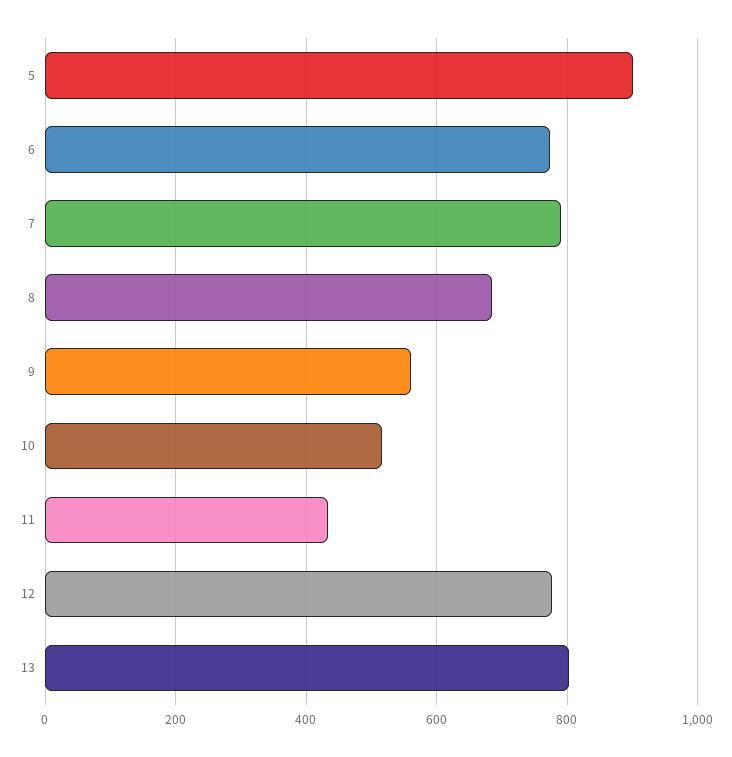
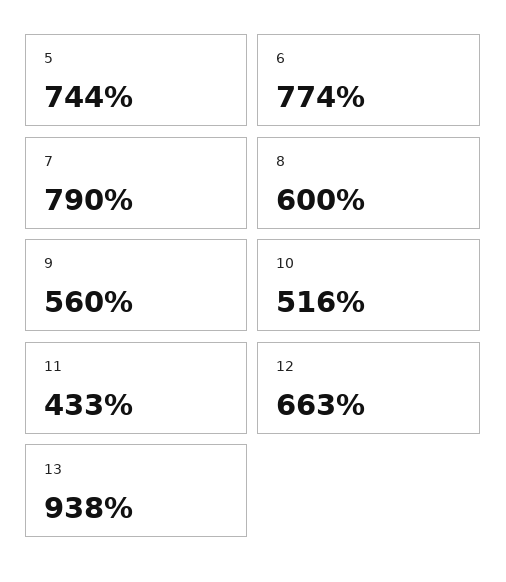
5: 900 -> 744
8: 680 -> 600
12: 780 -> 663
13: 800 -> 938

